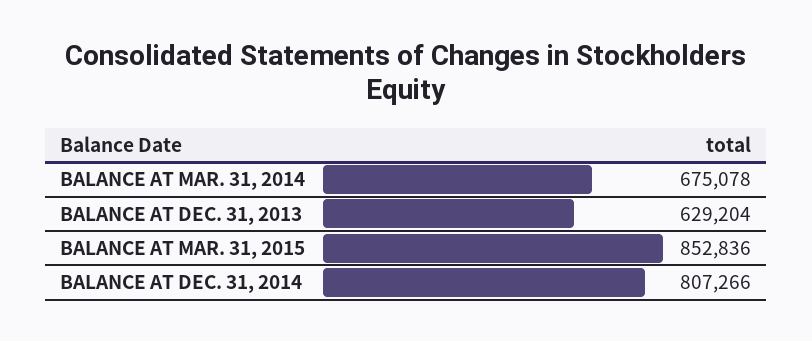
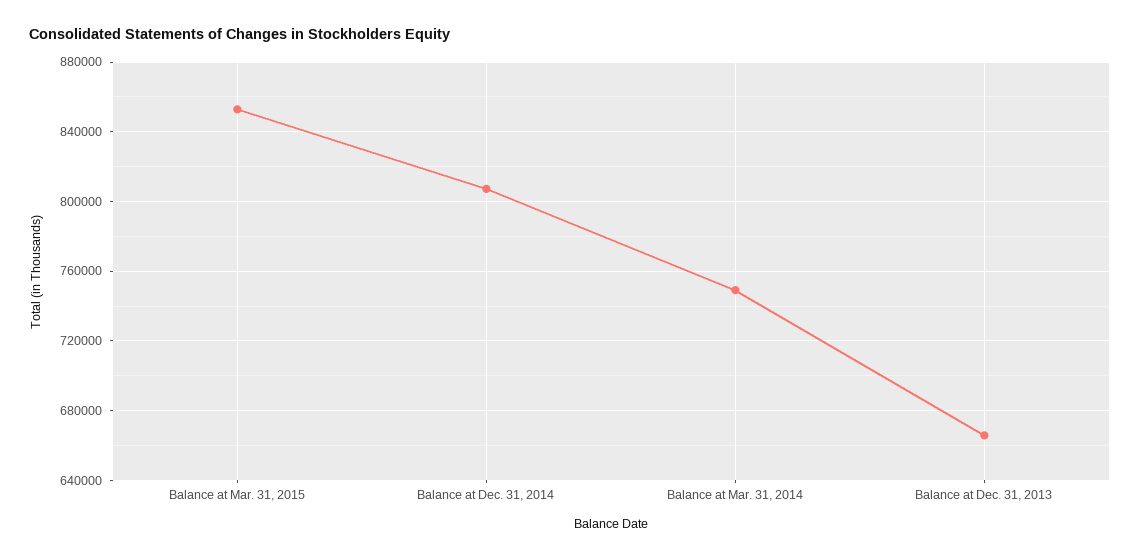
BALANCE AT MAR. 31, 2014: 675078 -> 750000
BALANCE AT DEC. 31, 2013: 629204 -> 665000

